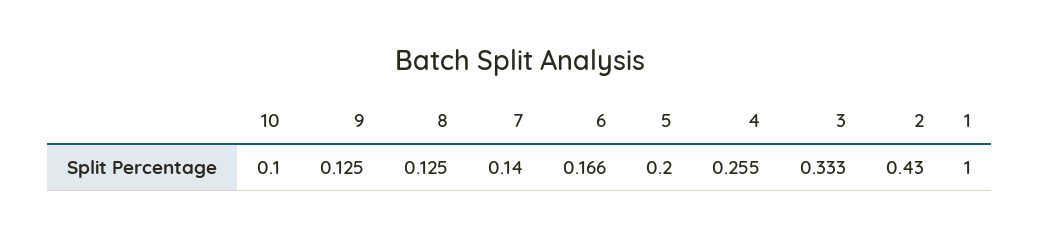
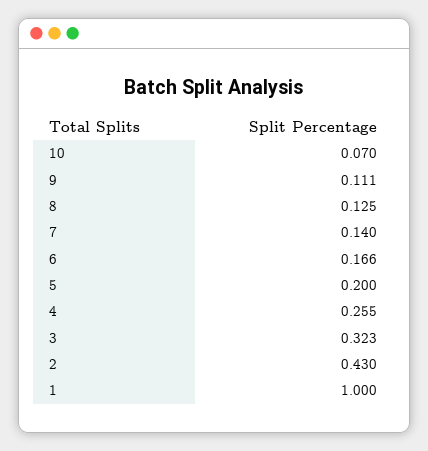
10: 0.1 -> 0.07
9: 0.125 -> 0.111
3: 0.333 -> 0.323

